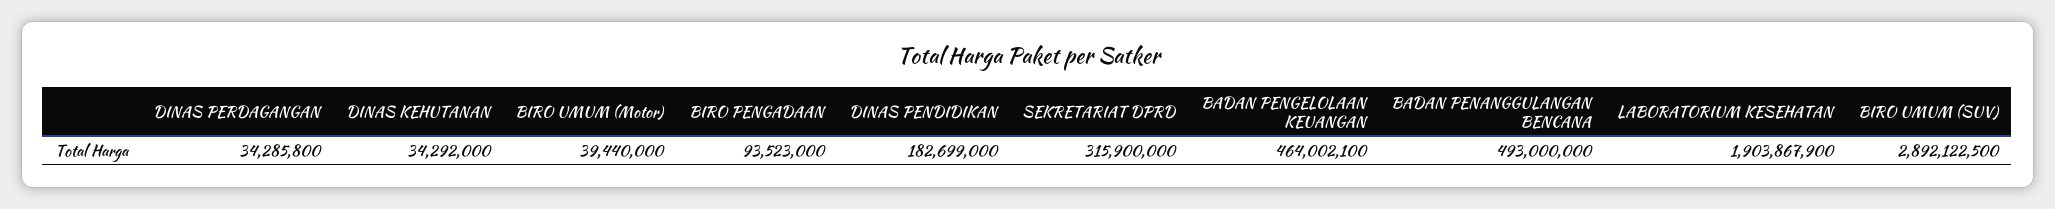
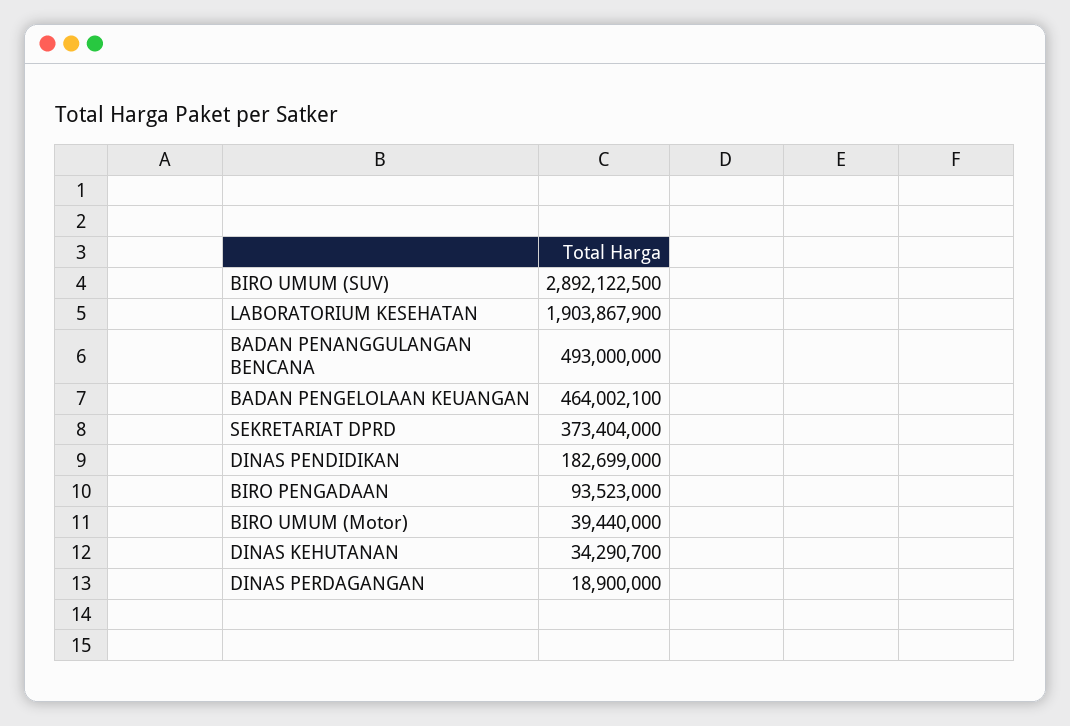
DINAS PERDAGANGAN: 34285800 -> 18900000
DINAS KEHUTANAN: 34292000 -> 34290700
SEKRETARIAT DPRD: 315900000 -> 373404000

